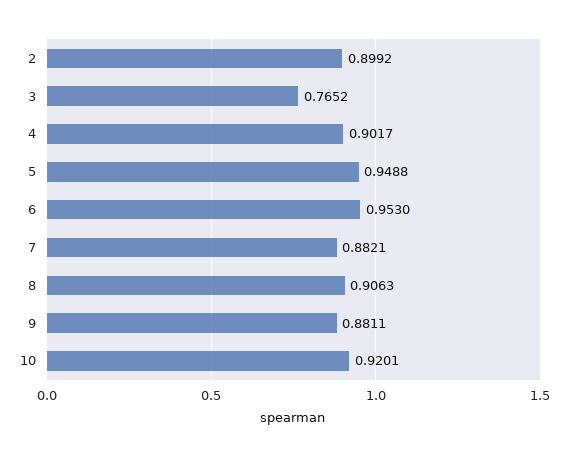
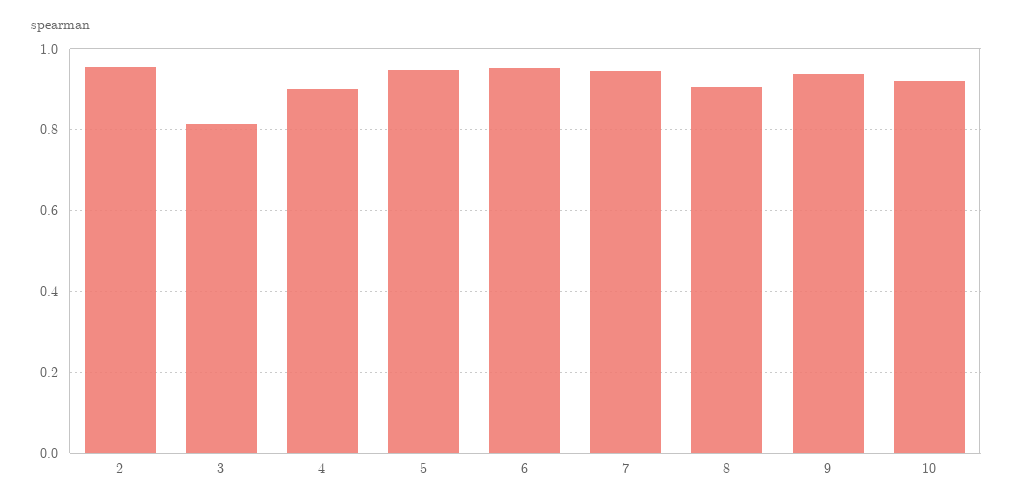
2: 0.8992 -> 0.96
3: 0.7652 -> 0.82
7: 0.8821 -> 0.94
9: 0.8811 -> 0.94

